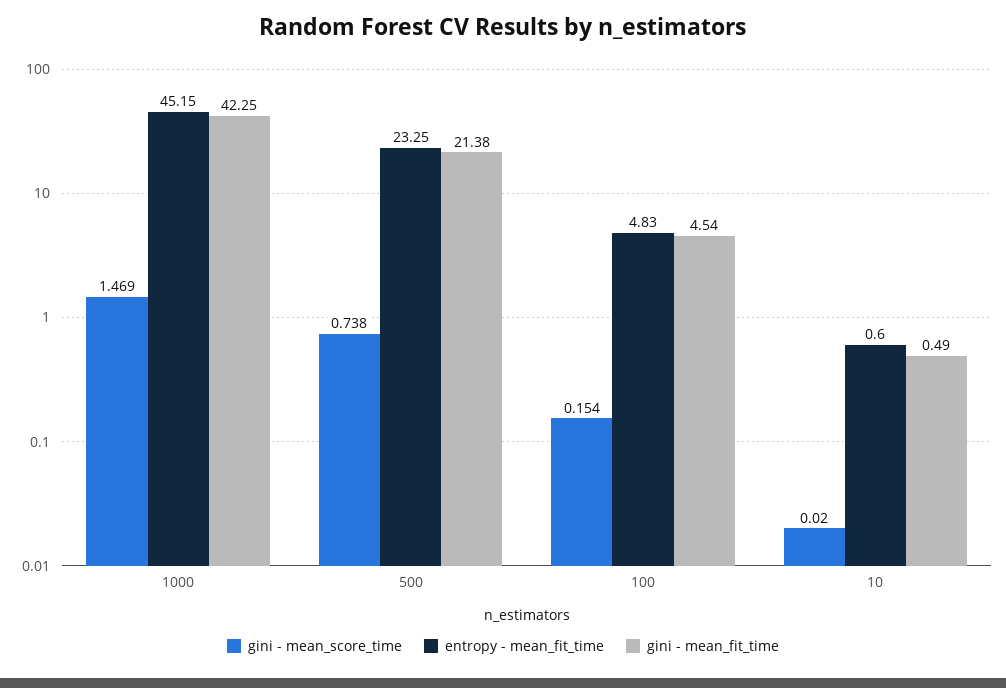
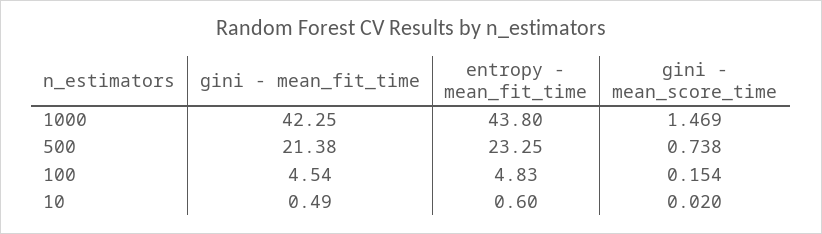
entropy - mean_fit_time, 1000: 45.15 -> 43.8

